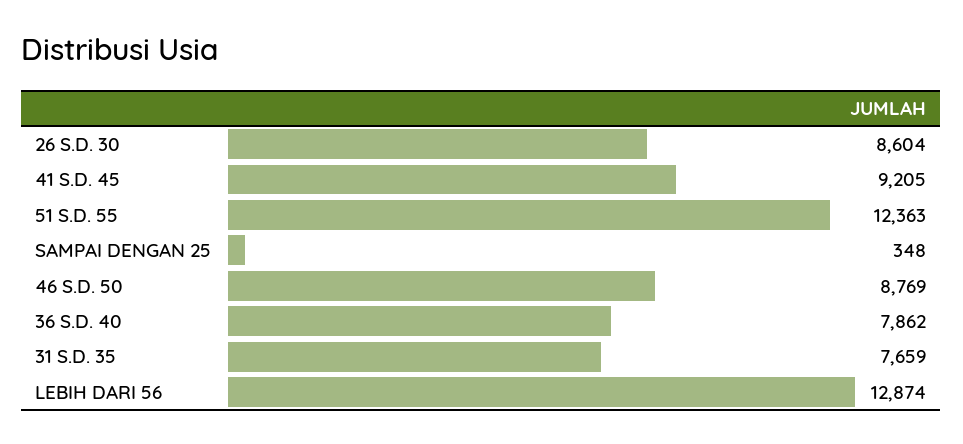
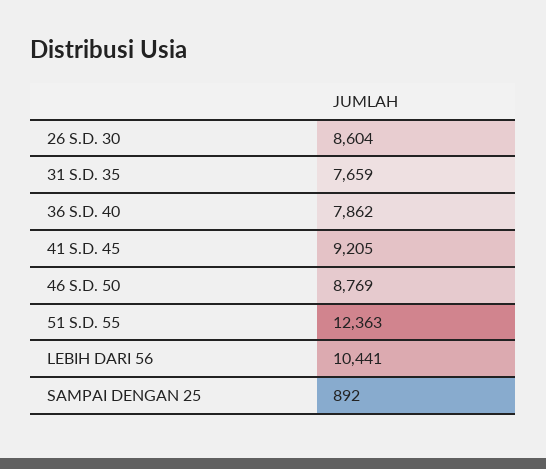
SAMPAI DENGAN 25: 348 -> 892
LEBIH DARI 56: 12874 -> 10441

